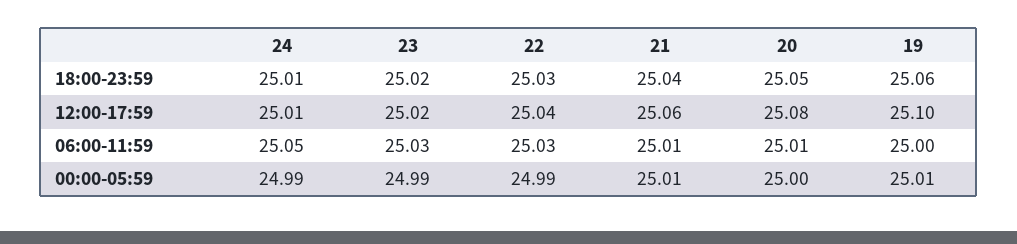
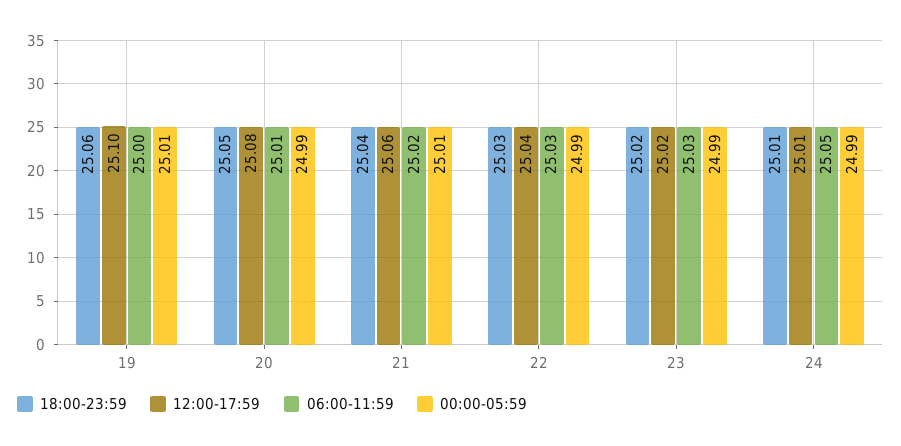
06:00-11:59, 21: 25.01 -> 25.02
00:00-05:59, 20: 25 -> 24.99

